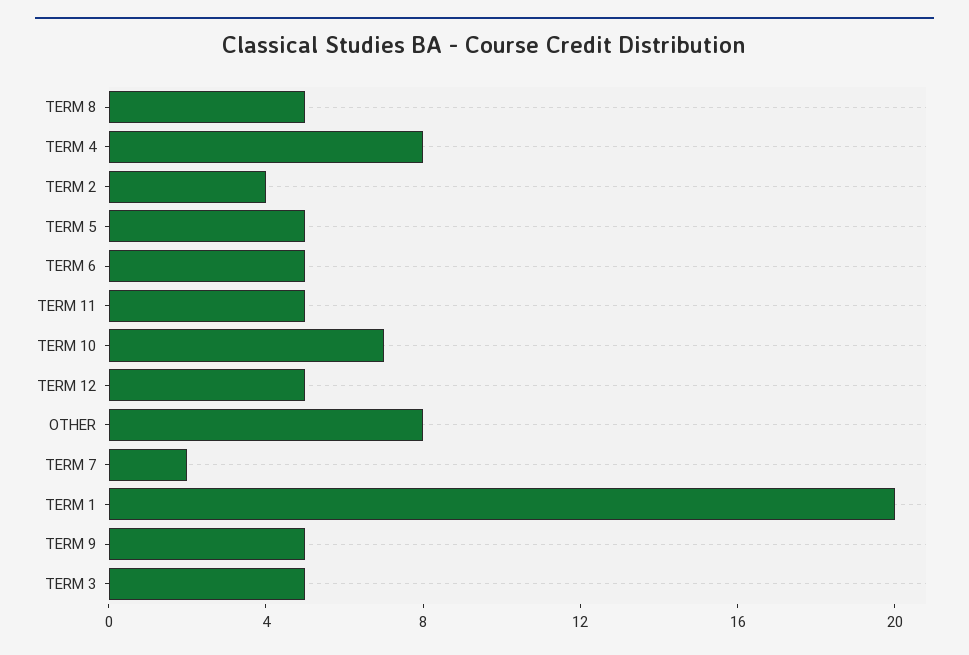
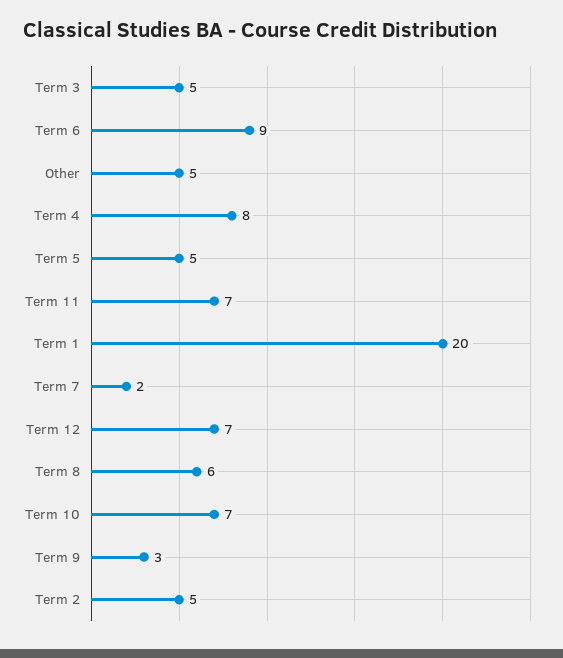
TERM 8: 5 -> 6
TERM 2: 4 -> 5
TERM 6: 5 -> 9
TERM 11: 5 -> 7
TERM 12: 5 -> 7
OTHER: 8 -> 5
TERM 9: 5 -> 3

